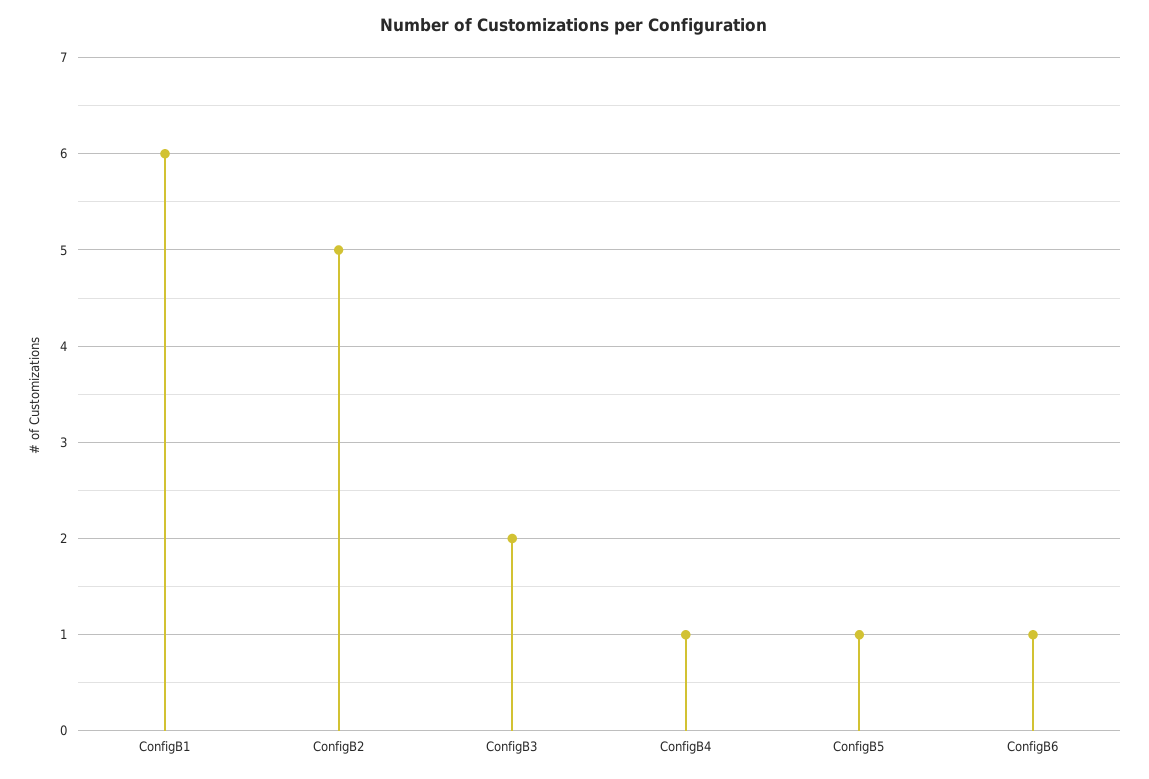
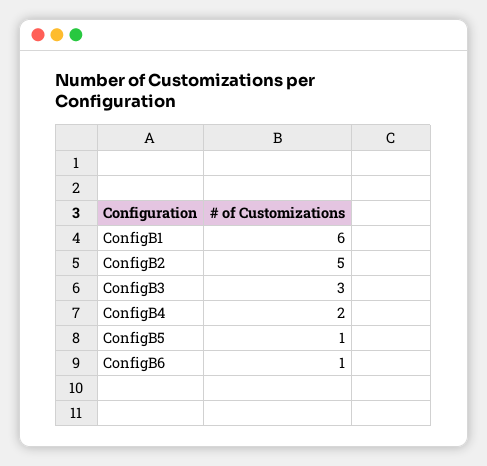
ConfigB3: 2 -> 3
ConfigB4: 1 -> 2

